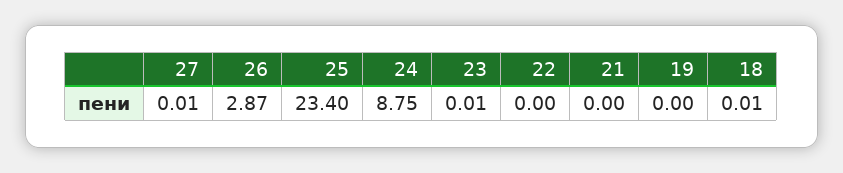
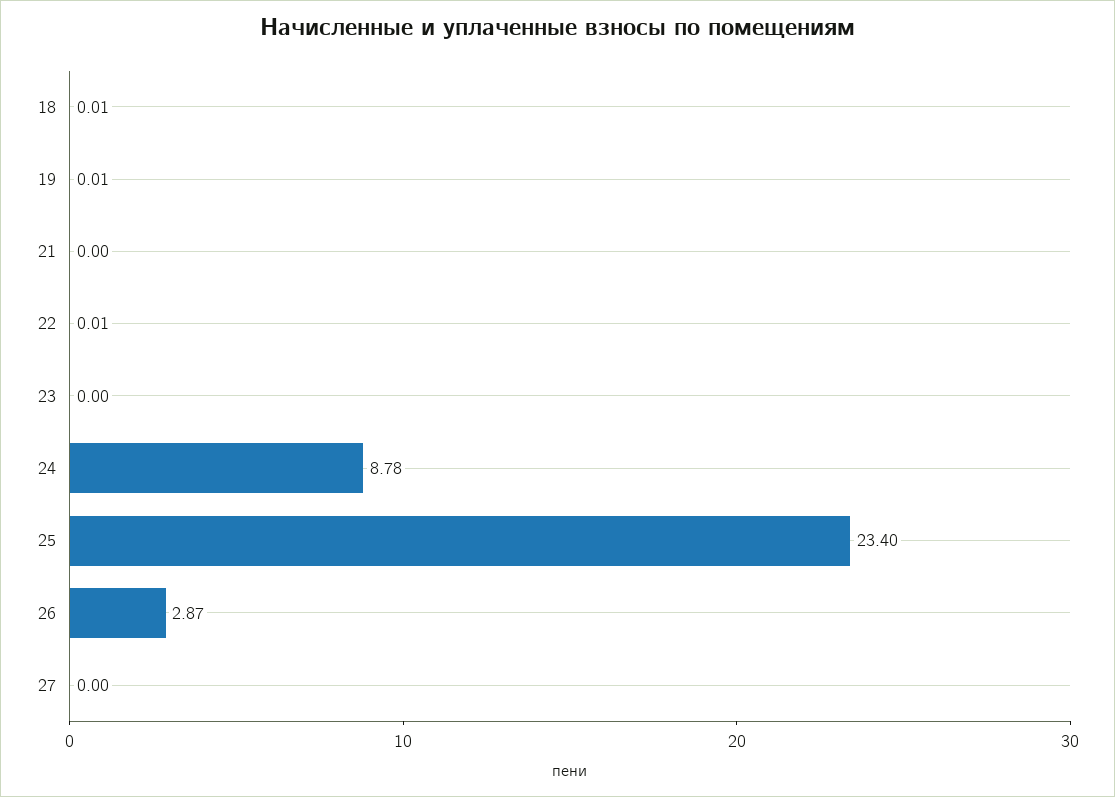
27: 0.01 -> 0
24: 8.75 -> 8.78
23: 0.01 -> 0
22: 0 -> 0.01
19: 0 -> 0.01

